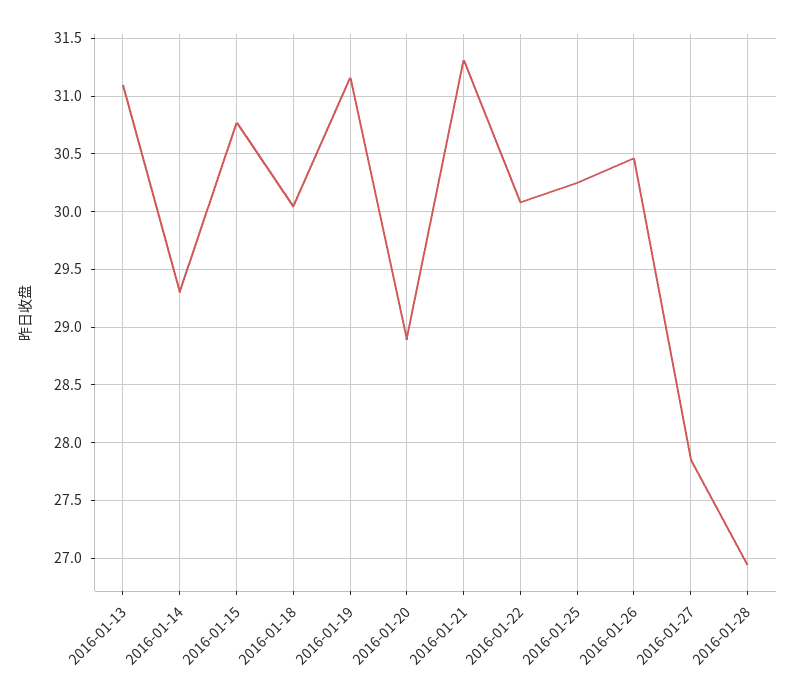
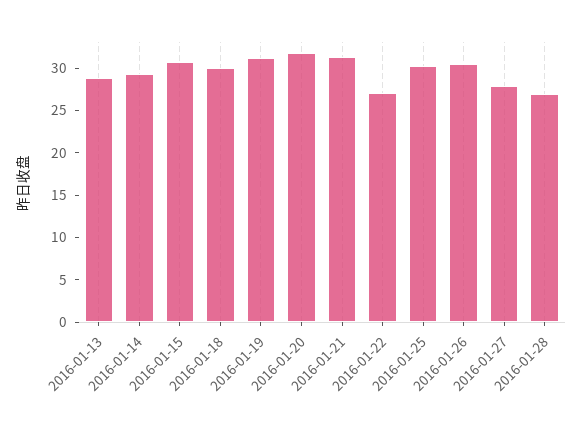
2016-01-13: 31.1 -> 29
2016-01-20: 28.9 -> 32
2016-01-22: 30.1 -> 27

